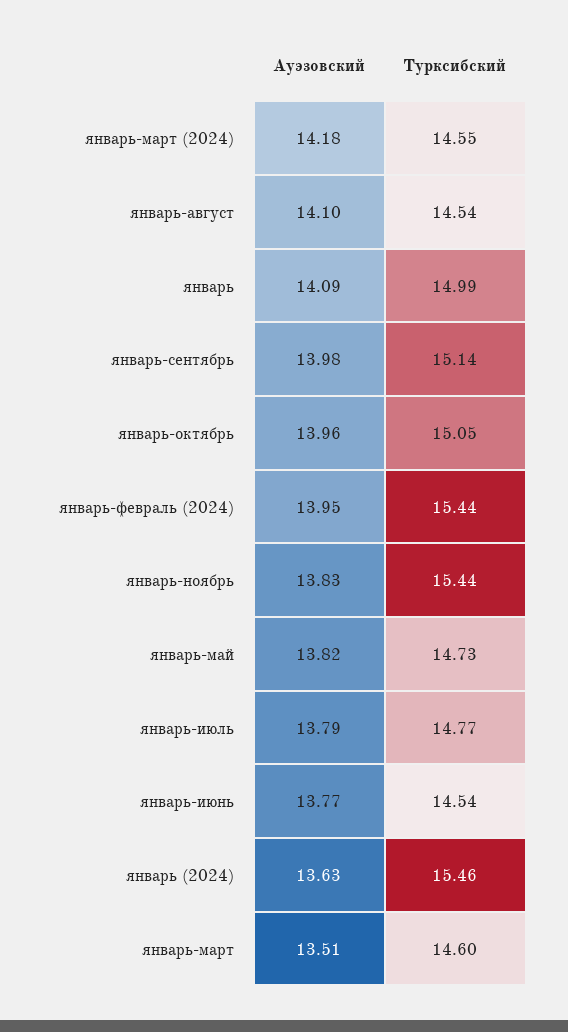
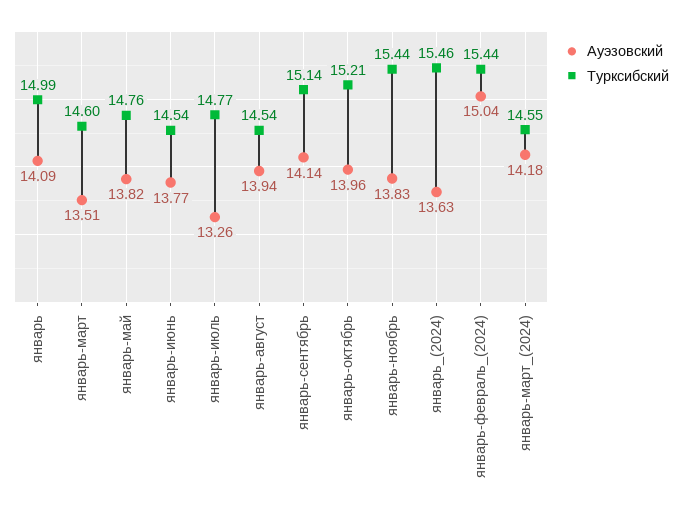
Ауэзовский, январь-август: 14.1 -> 13.94
Ауэзовский, январь-сентябрь: 13.98 -> 14.14
Турксибский, январь-октябрь: 15.05 -> 15.21
Ауэзовский, январь-февраль (2024): 13.95 -> 15.04
Турксибский, январь-май: 14.73 -> 14.76
Ауэзовский, январь-июль: 13.79 -> 13.26

